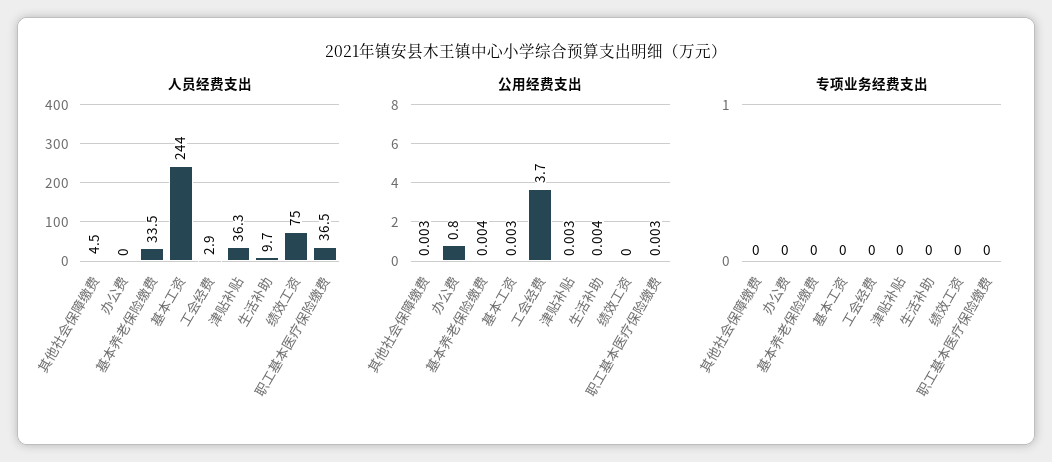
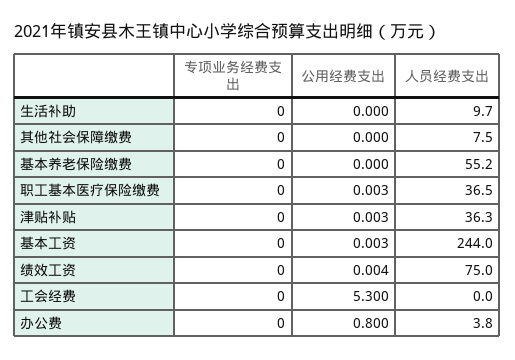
人员经费支出, 其他社会保障缴费: 4.5 -> 7.5
人员经费支出, 办公费: 0 -> 3.8
人员经费支出, 基本养老保险缴费: 33.5 -> 55.2
人员经费支出, 工会经费: 2.9 -> 0
公用经费支出, 其他社会保障缴费: 0.003 -> 0
公用经费支出, 基本养老保险缴费: 0.004 -> 0
公用经费支出, 工会经费: 3.7 -> 5.3
公用经费支出, 生活补助: 0.004 -> 0
公用经费支出, 绩效工资: 0 -> 0.004

